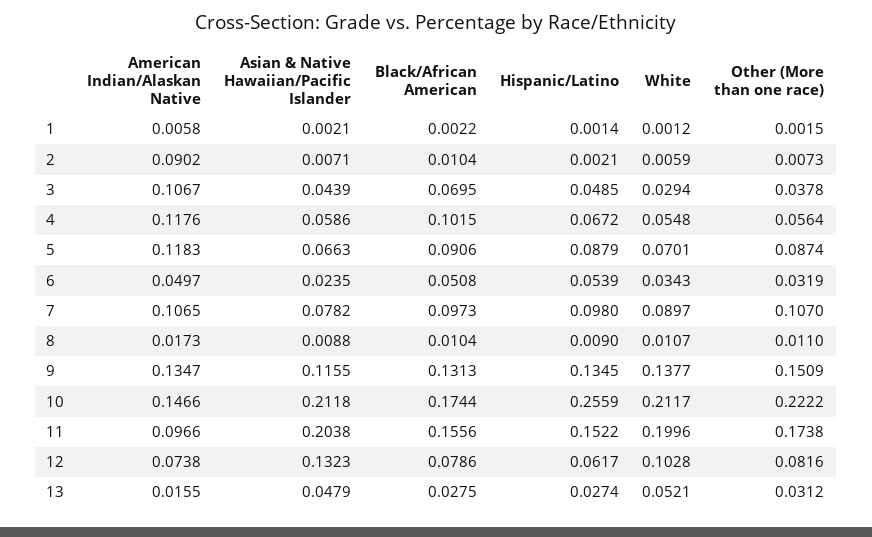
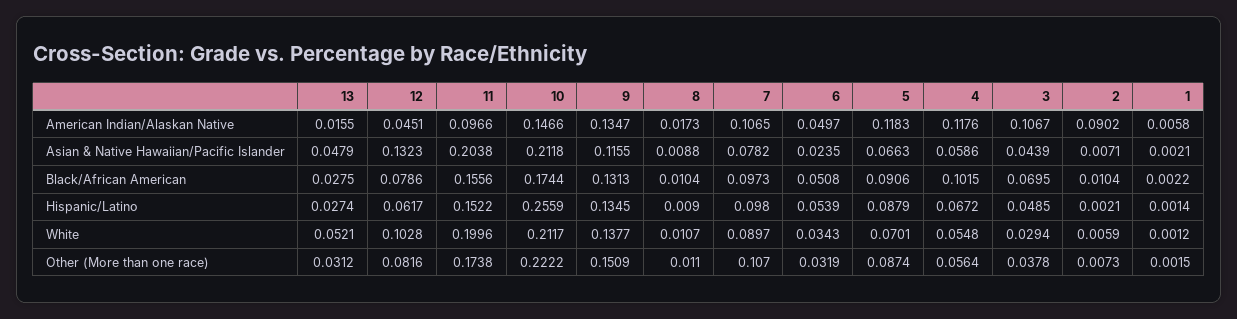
American Indian/Alaskan Native, 12: 0.0738 -> 0.0451

